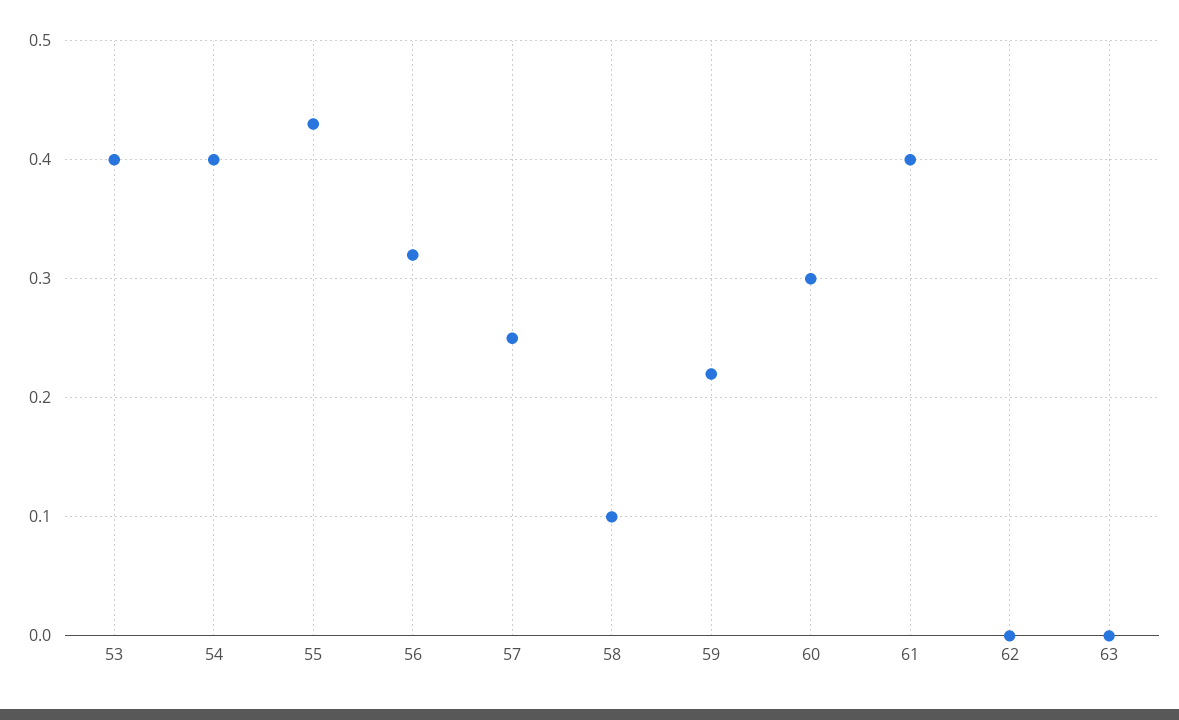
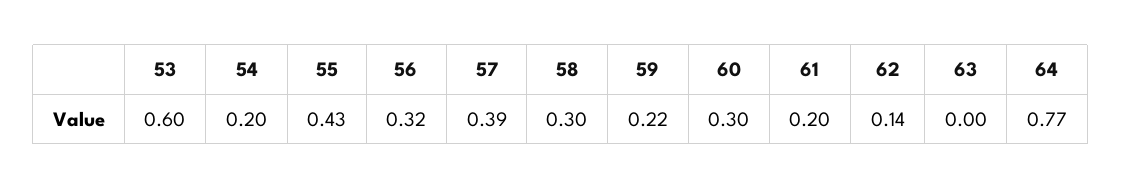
53: 0.4 -> 0.6
54: 0.4 -> 0.2
57: 0.25 -> 0.39
58: 0.1 -> 0.3
61: 0.4 -> 0.2
62: 0 -> 0.14
64: none -> 0.77

